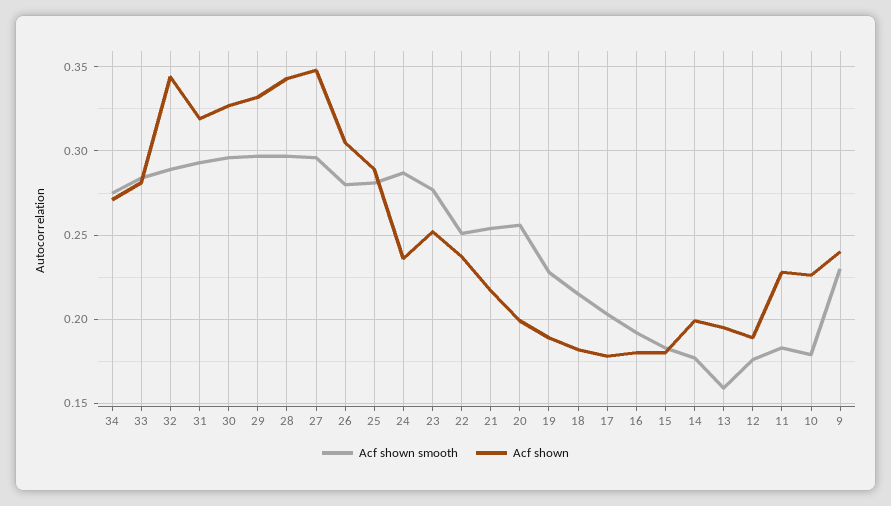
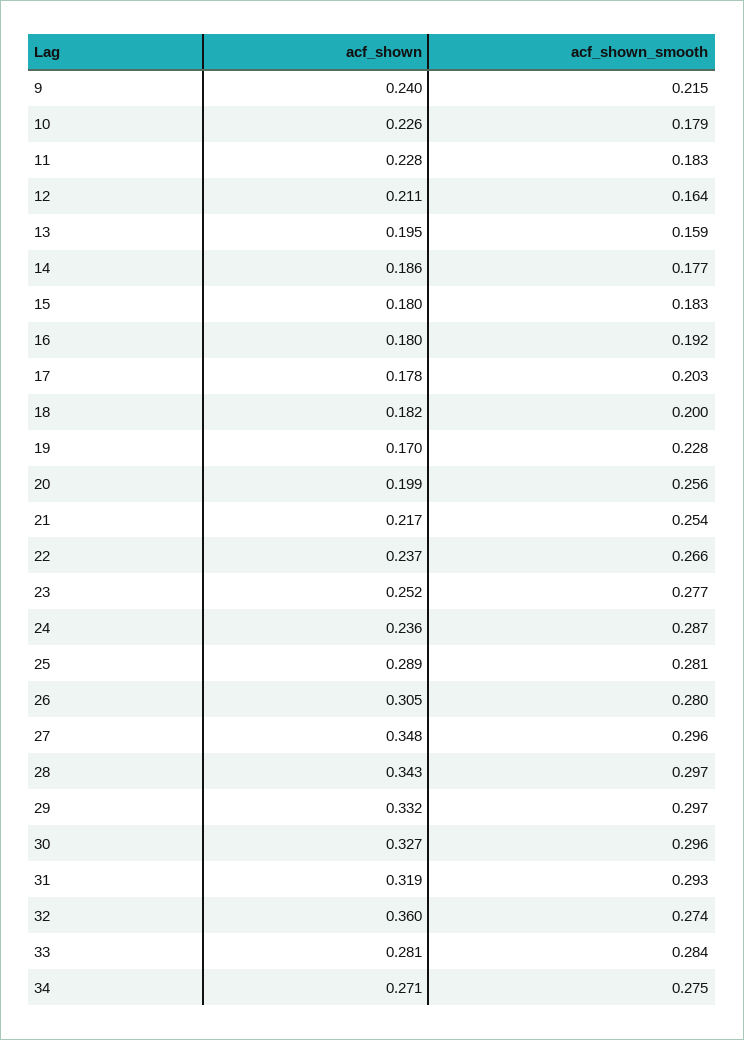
Acf shown smooth, 32: 0.29 -> 0.274
Acf shown, 32: 0.345 -> 0.36
Acf shown smooth, 22: 0.25 -> 0.266
Acf shown, 19: 0.19 -> 0.17
Acf shown smooth, 18: 0.215 -> 0.2
Acf shown, 14: 0.2 -> 0.186
Acf shown smooth, 12: 0.175 -> 0.164
Acf shown, 12: 0.19 -> 0.211
Acf shown smooth, 9: 0.23 -> 0.215

